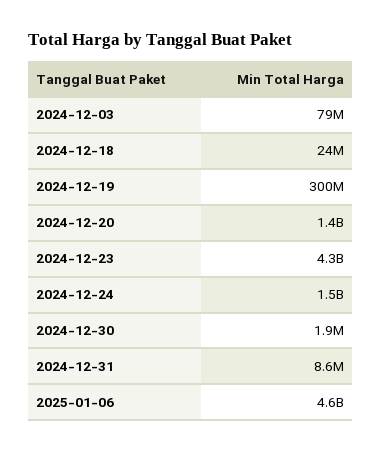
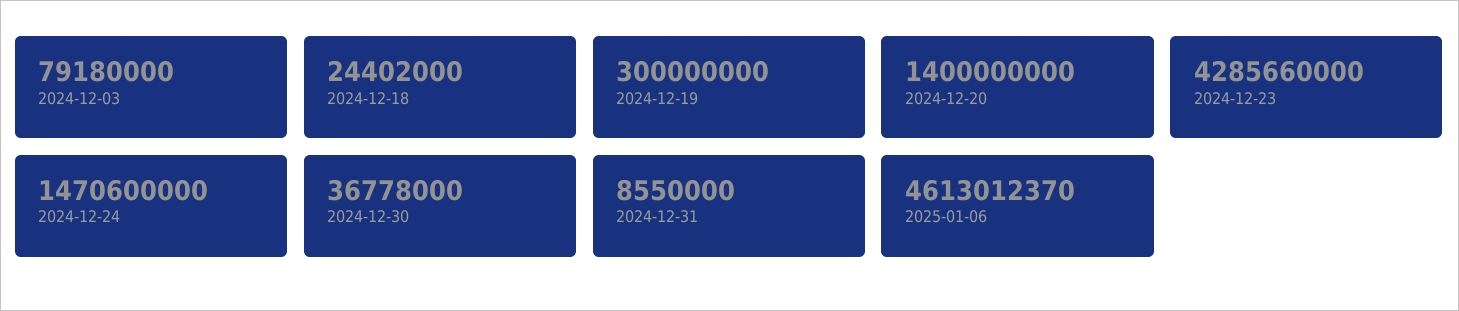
2024-12-30: 1900000 -> 36778000

